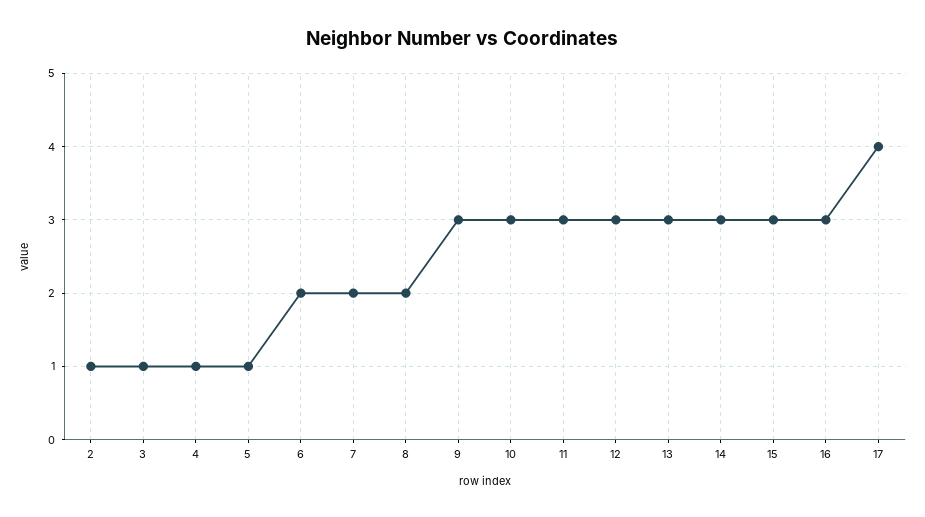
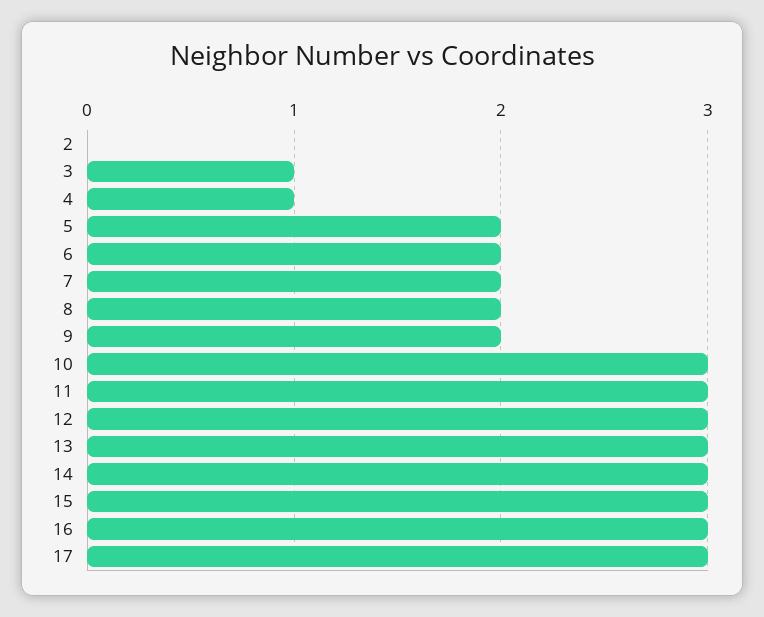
2: 1 -> 0
5: 1 -> 2
9: 3 -> 2
17: 4 -> 3

